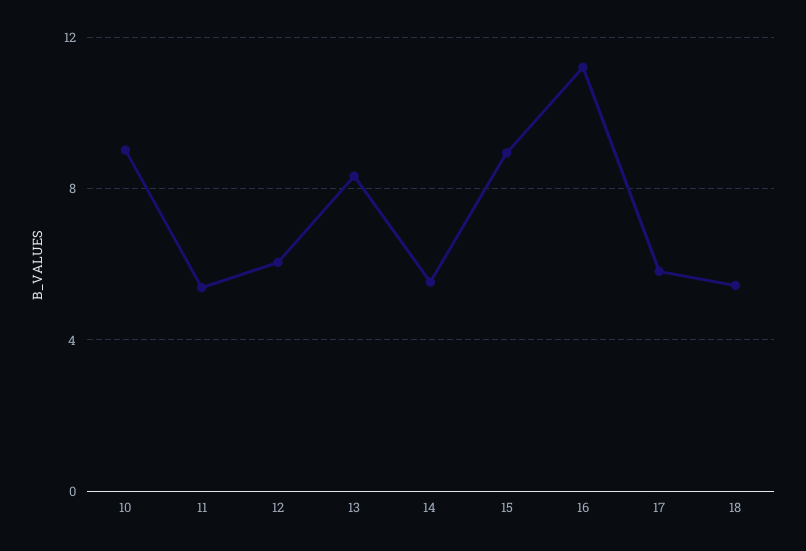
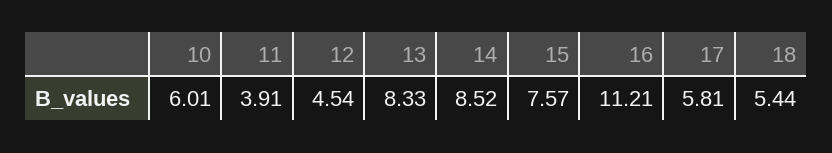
10: 9 -> 6.01
11: 5.5 -> 3.91
12: 6 -> 4.54
14: 5.5 -> 8.52
15: 9 -> 7.57

